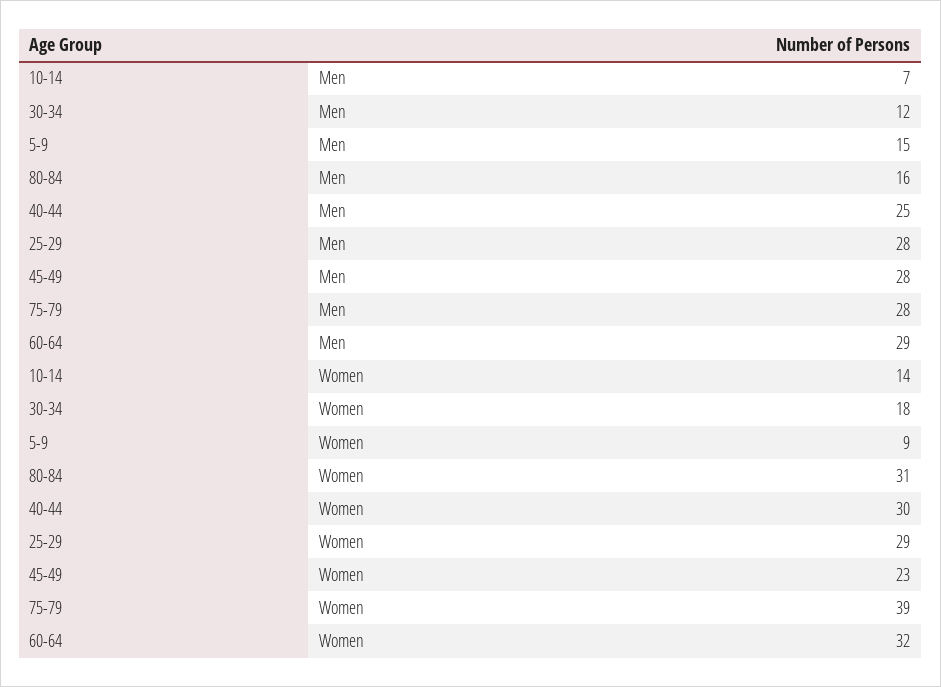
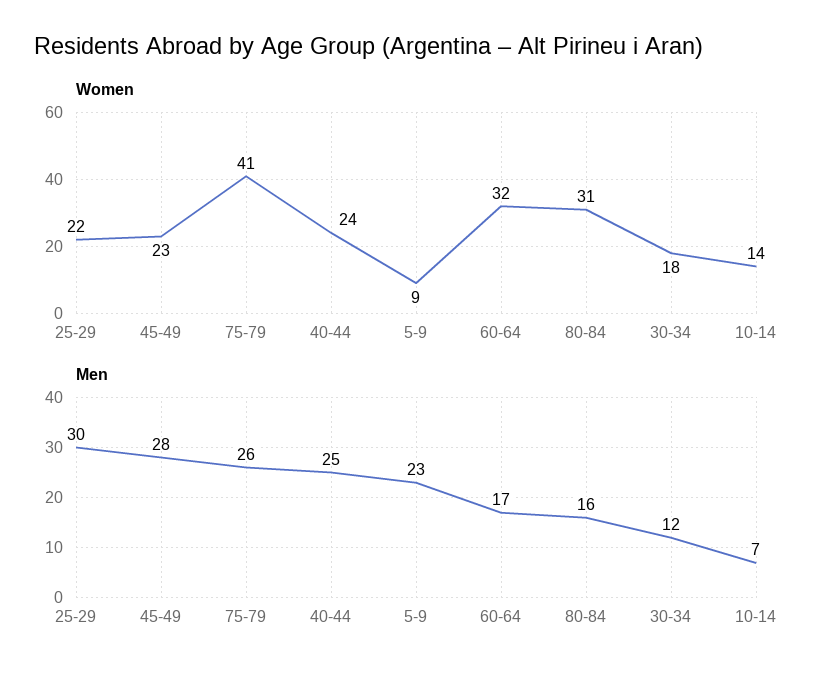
Men, 5-9: 15 -> 23
Men, 25-29: 28 -> 30
Men, 75-79: 28 -> 26
Men, 60-64: 29 -> 17
Women, 40-44: 30 -> 24
Women, 25-29: 29 -> 22
Women, 75-79: 39 -> 41

